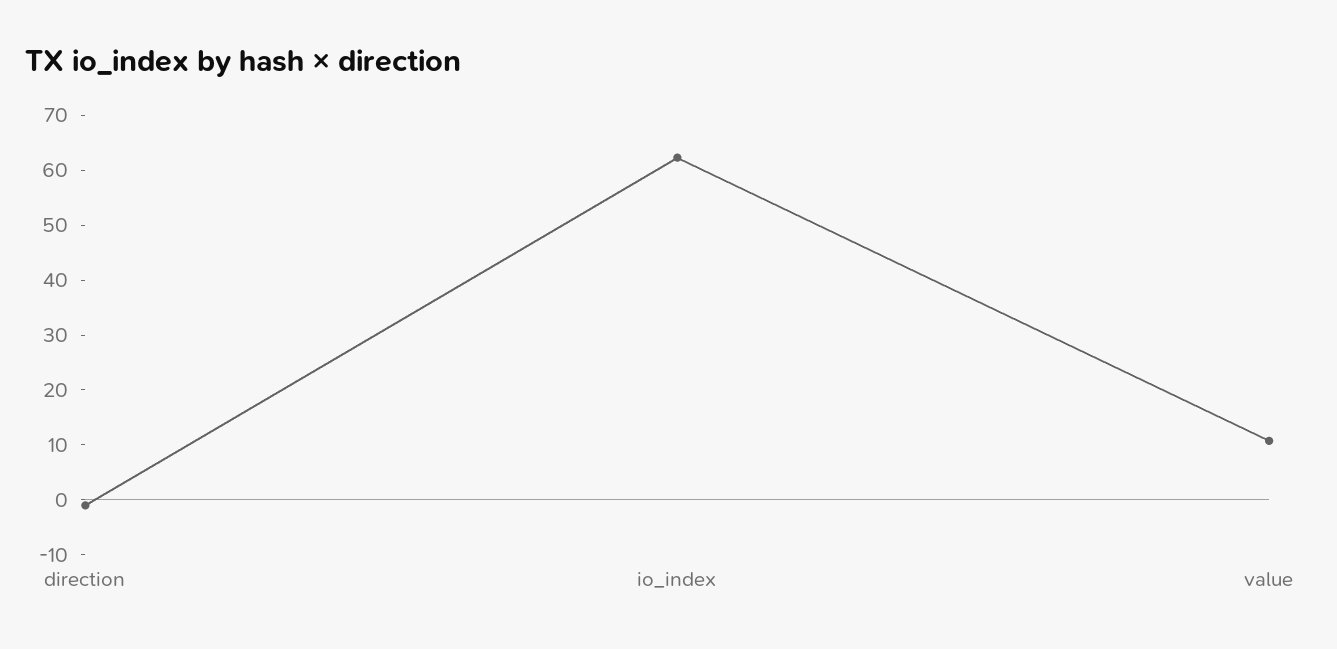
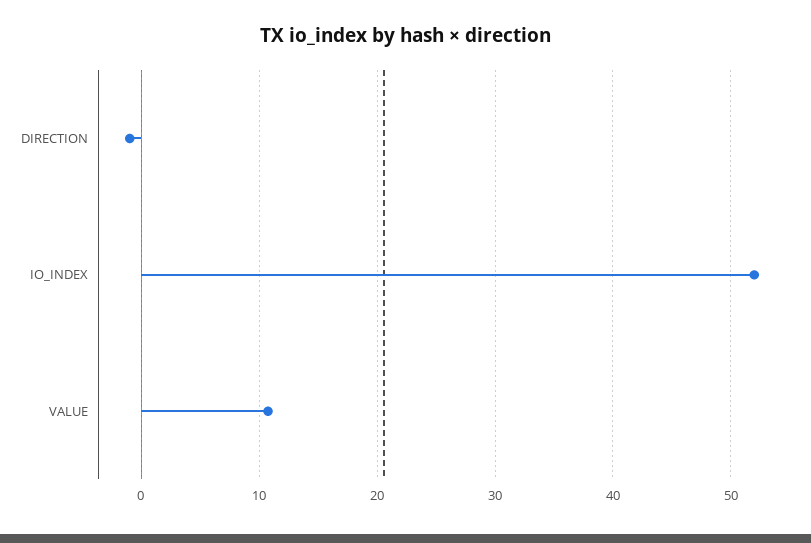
io_index: 62 -> 52

